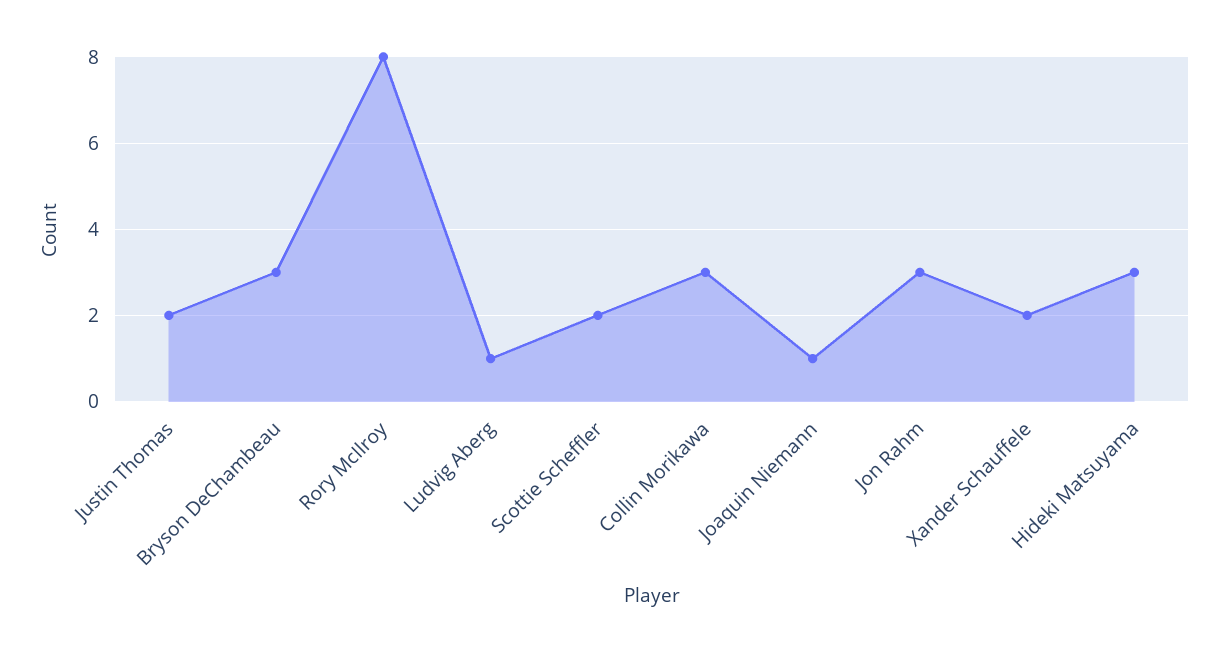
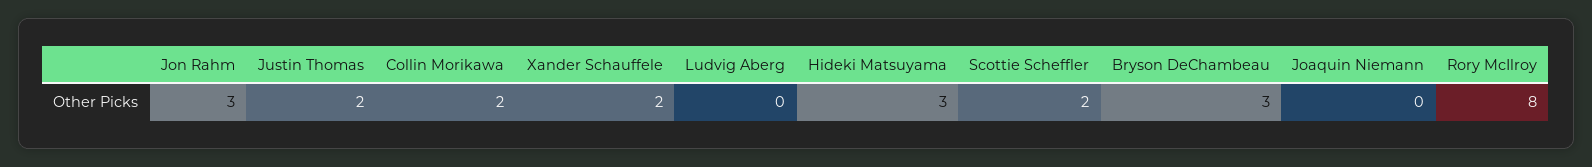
Ludvig Aberg: 1 -> 0
Collin Morikawa: 3 -> 2
Joaquin Niemann: 1 -> 0

